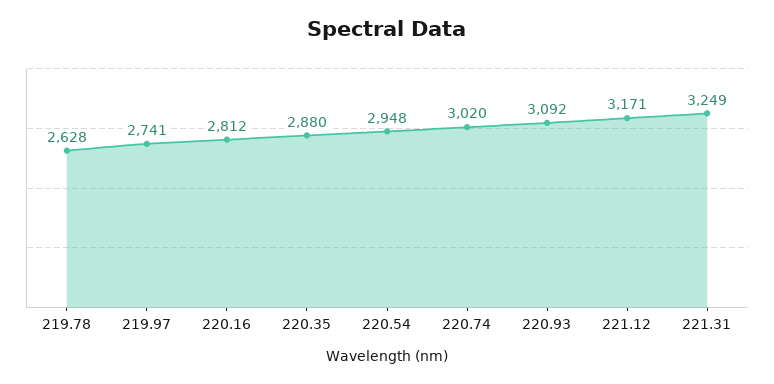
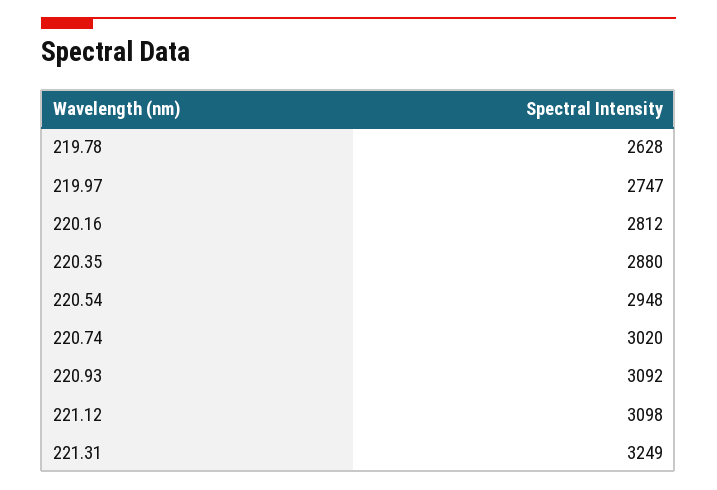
219.97: 2741 -> 2747
221.12: 3171 -> 3098

